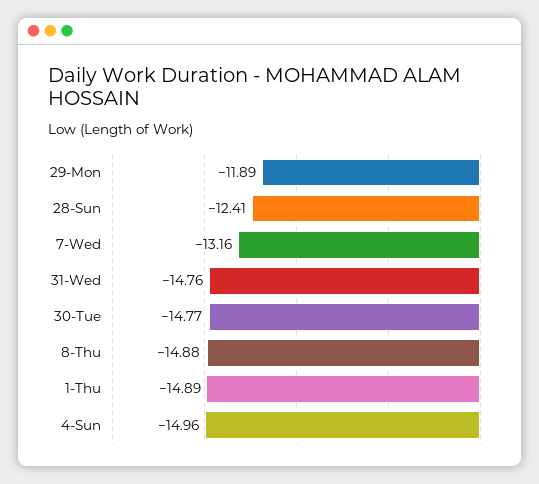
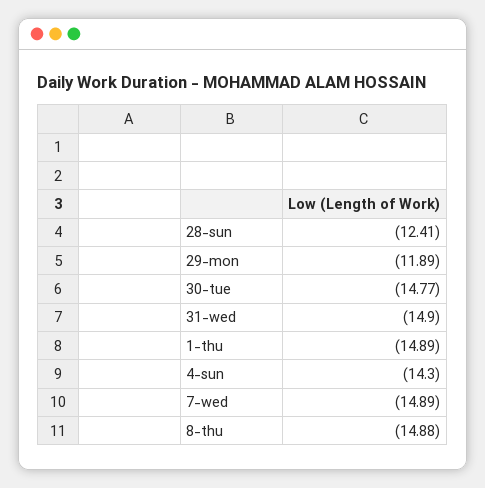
7-Wed: -13.16 -> -14.89
31-Wed: -14.76 -> -14.9
4-Sun: -14.96 -> -14.3

